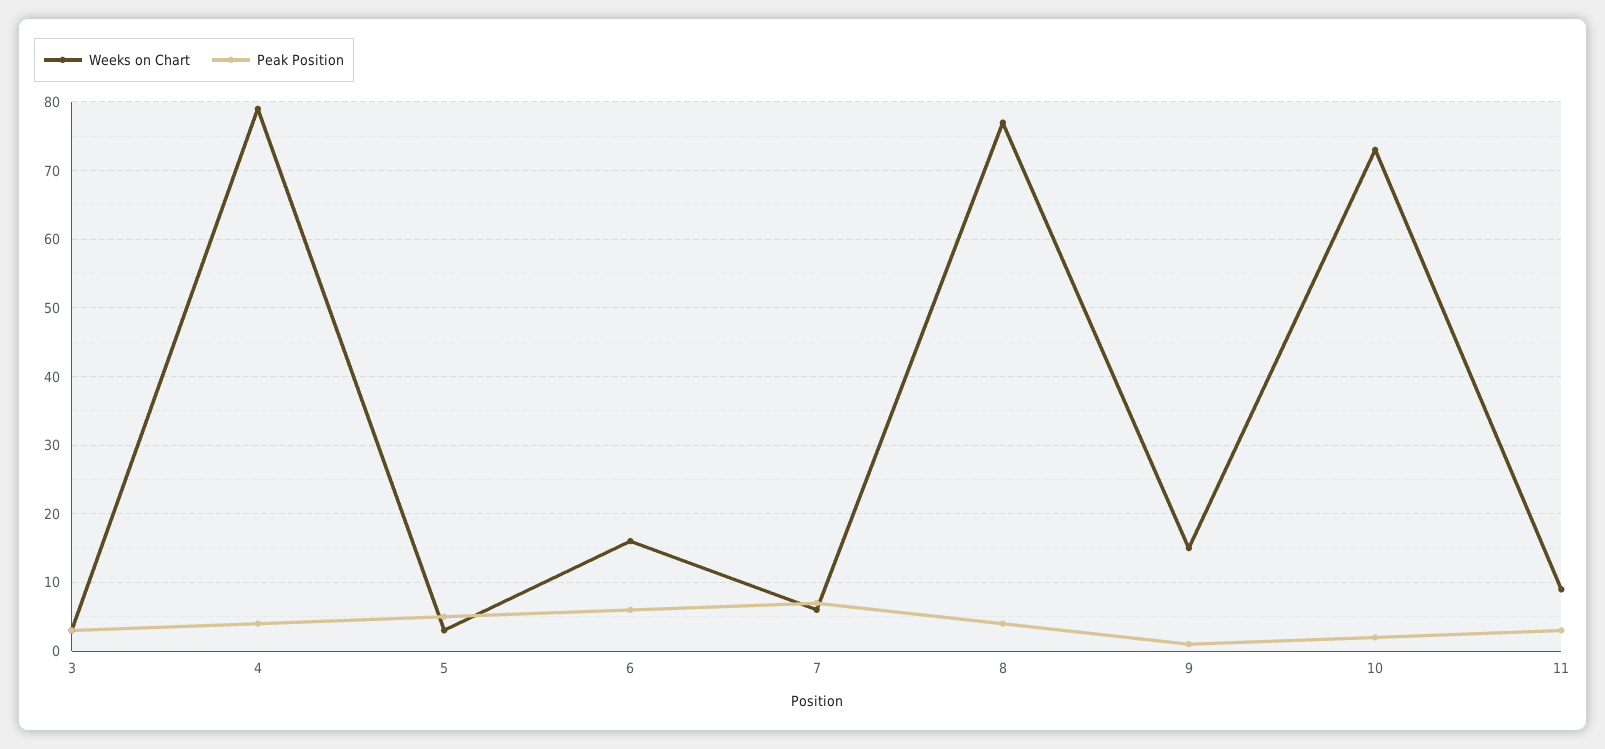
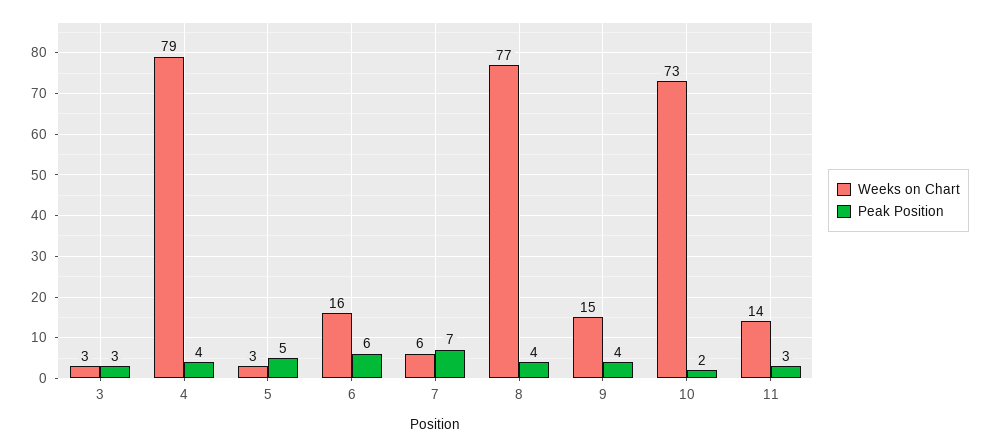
Peak Position, 9: 1 -> 4
Weeks on Chart, 11: 9 -> 14

